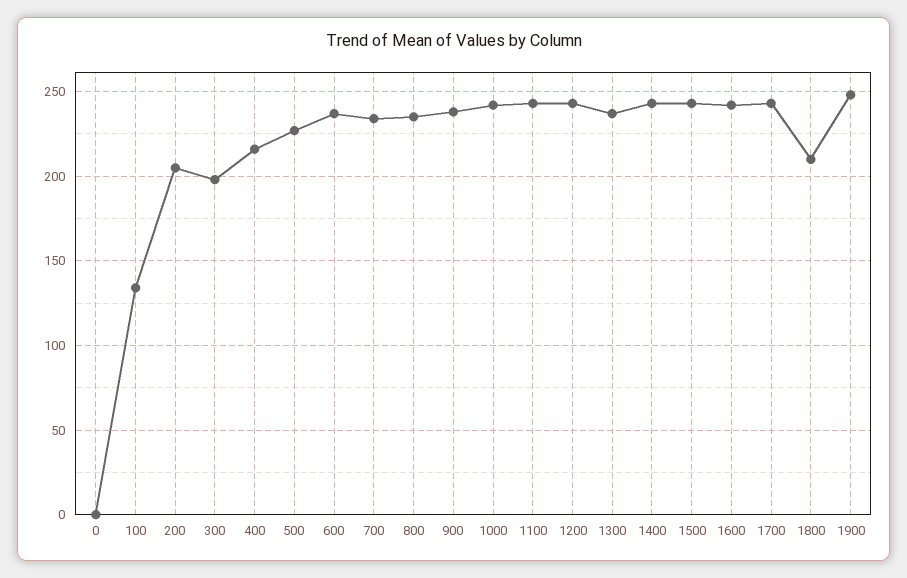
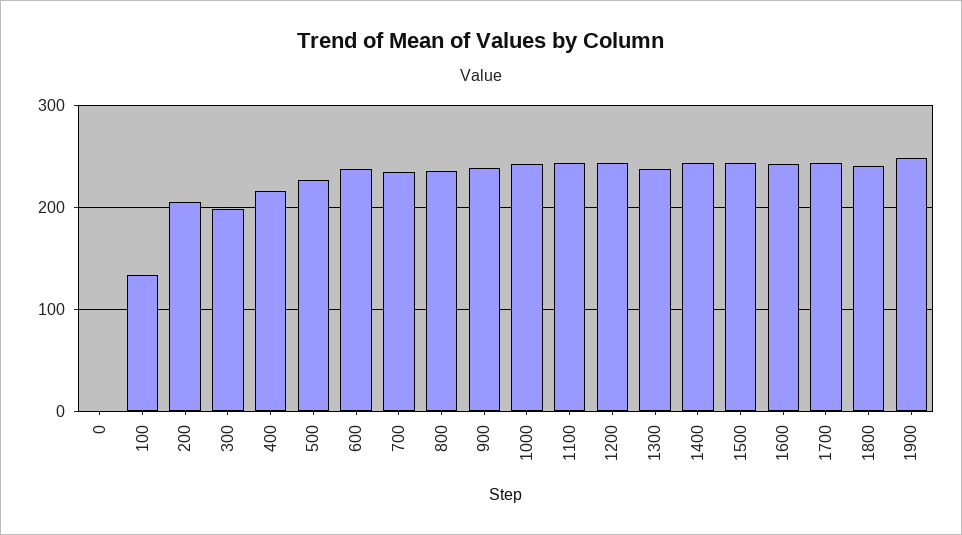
1800: 210 -> 240

